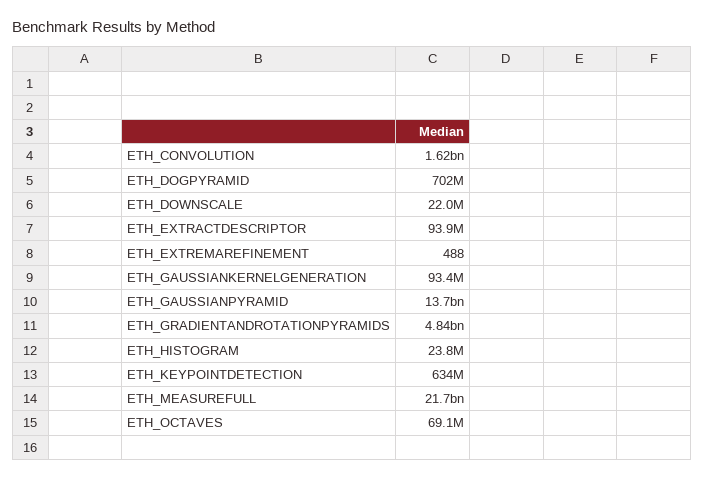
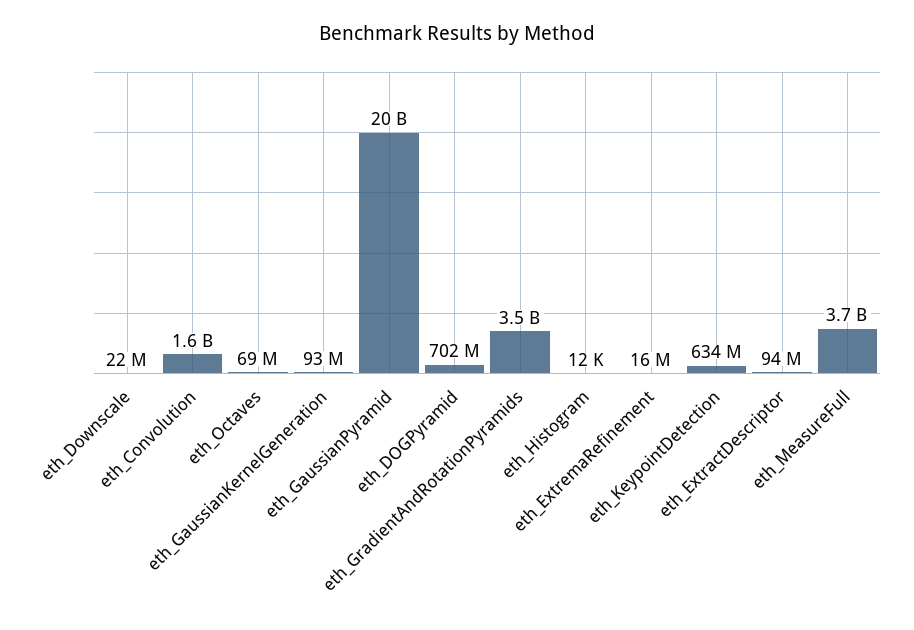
ETH_EXTREMAREFINEMENT: 488 -> 16000000
ETH_GAUSSIANPYRAMID: 13700000000 -> 20000000000
ETH_GRADIENTANDROTATIONPYRAMIDS: 4840000000 -> 3500000000
ETH_HISTOGRAM: 23800000 -> 12000
ETH_MEASUREFULL: 21700000000 -> 3700000000

